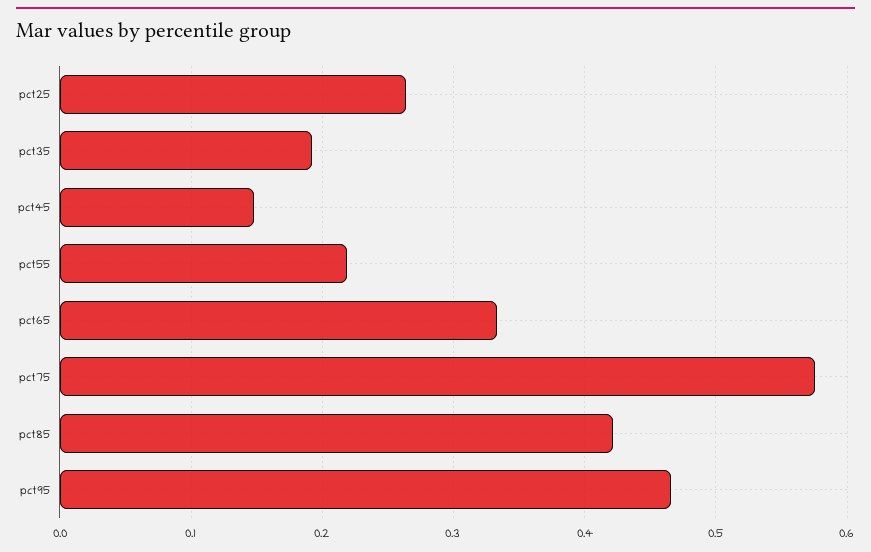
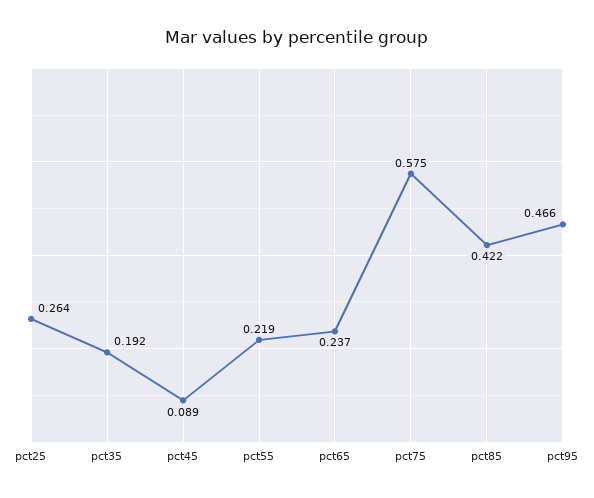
pct45: 0.15 -> 0.089
pct65: 0.33 -> 0.237

